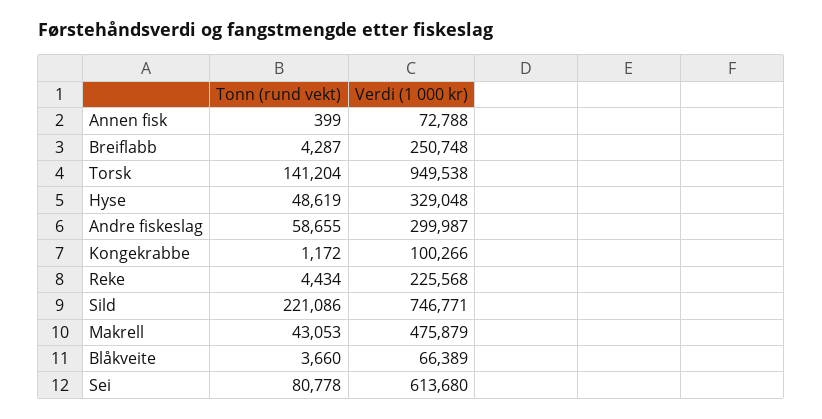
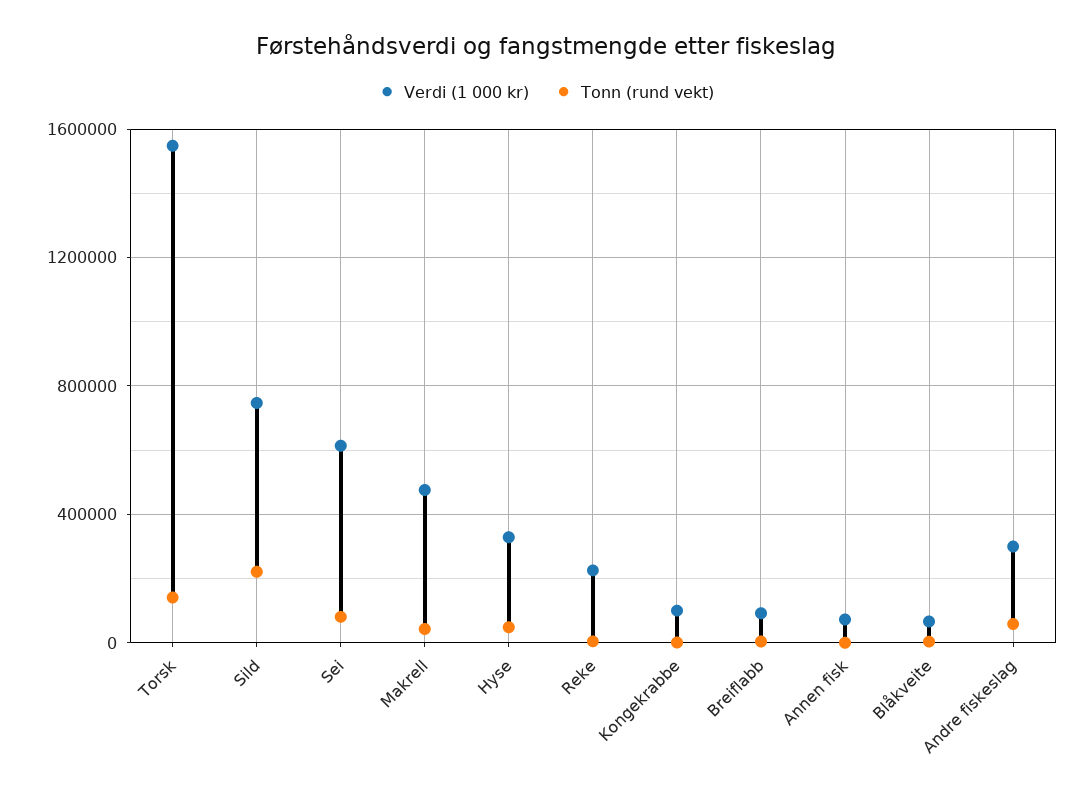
Verdi (1 000 kr), Breiflabb: 250748 -> 100000
Verdi (1 000 kr), Torsk: 949538 -> 1550000

